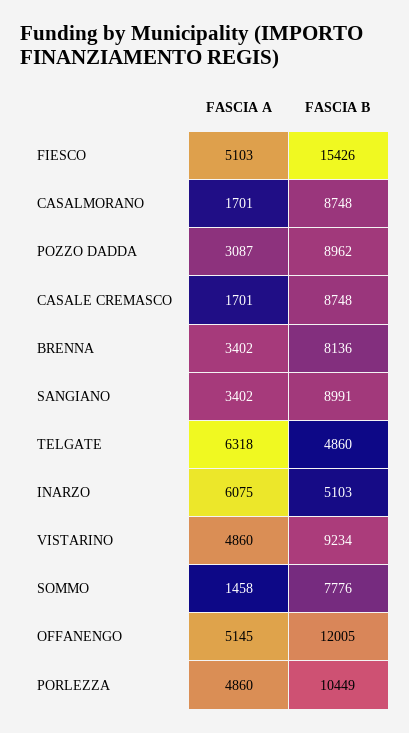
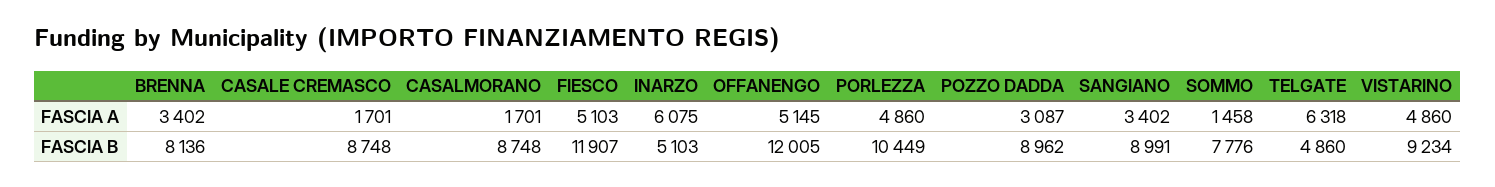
FASCIA B, FIESCO: 15426 -> 11907

